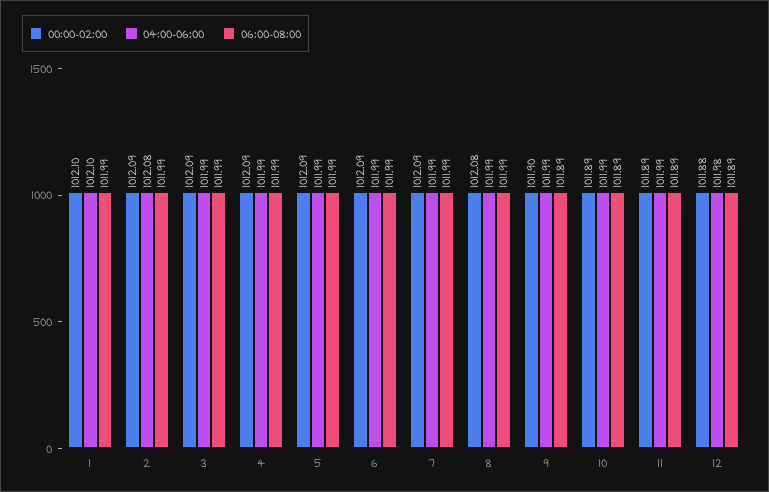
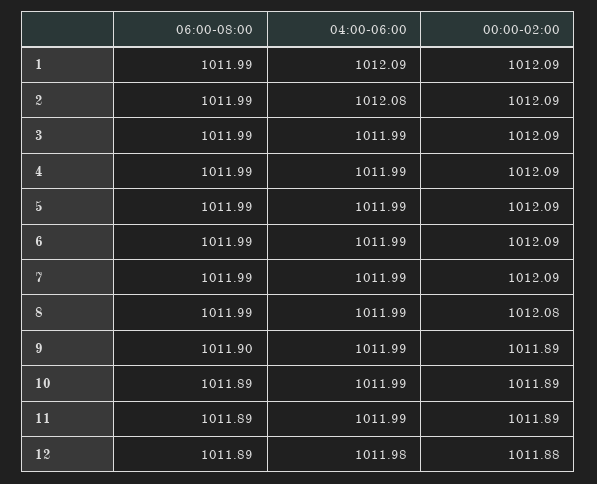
00:00-02:00, 1: 1012.1 -> 1012.09
04:00-06:00, 1: 1012.1 -> 1012.09
00:00-02:00, 9: 1011.9 -> 1011.89
06:00-08:00, 9: 1011.89 -> 1011.9

